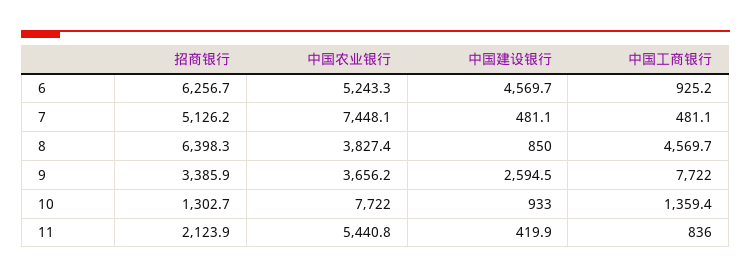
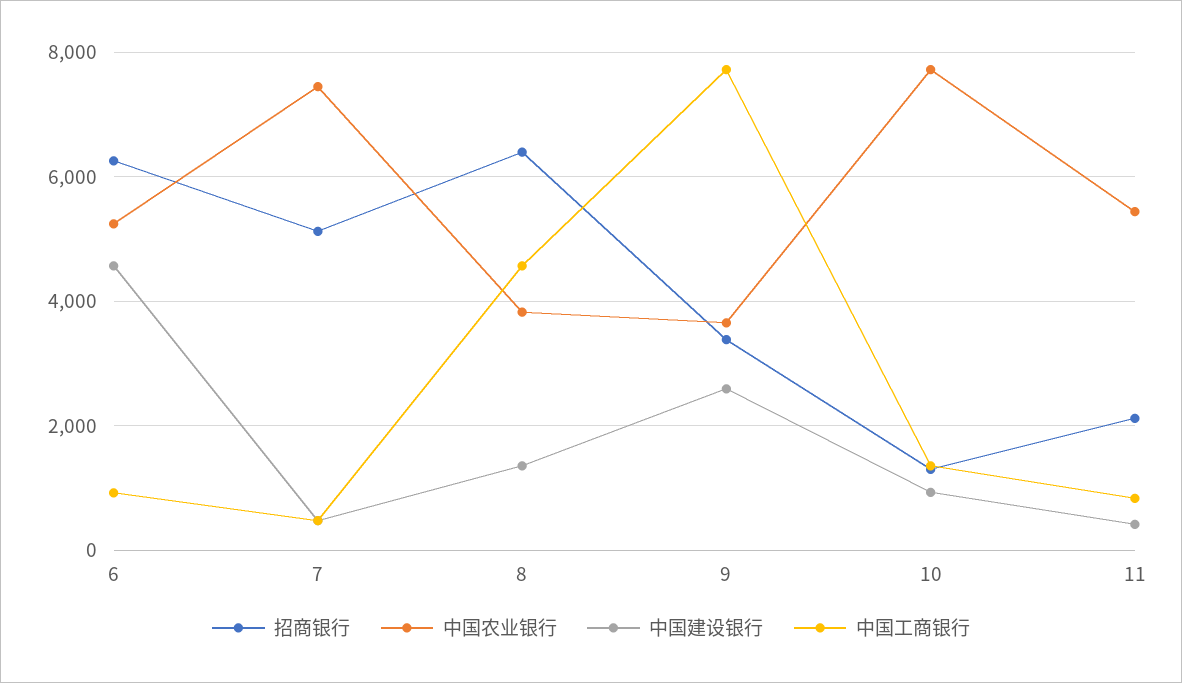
中国建设银行, 8: 850 -> 1400

